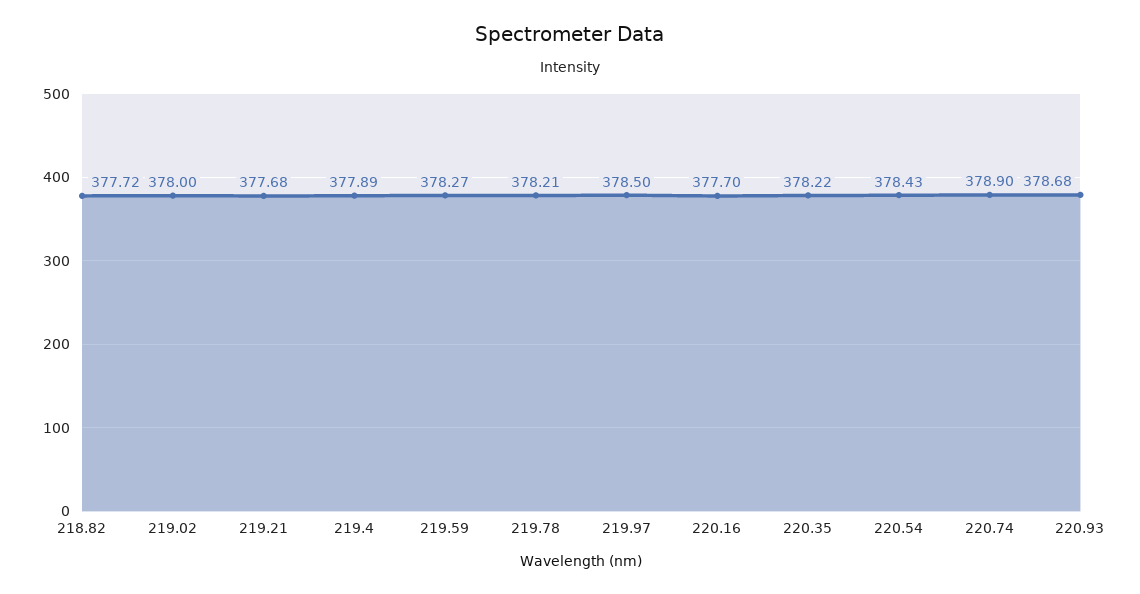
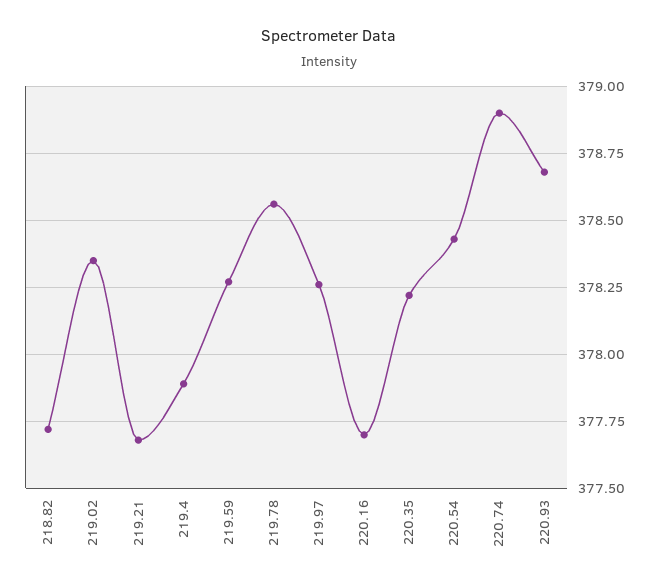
219.02: 378 -> 378.35
219.78: 378.21 -> 378.55
219.97: 378.5 -> 378.25

